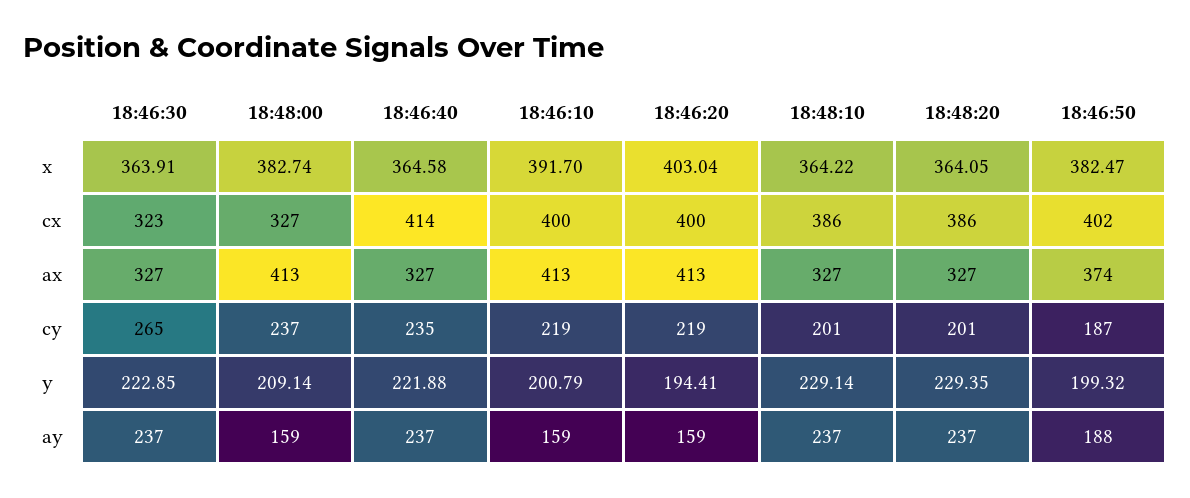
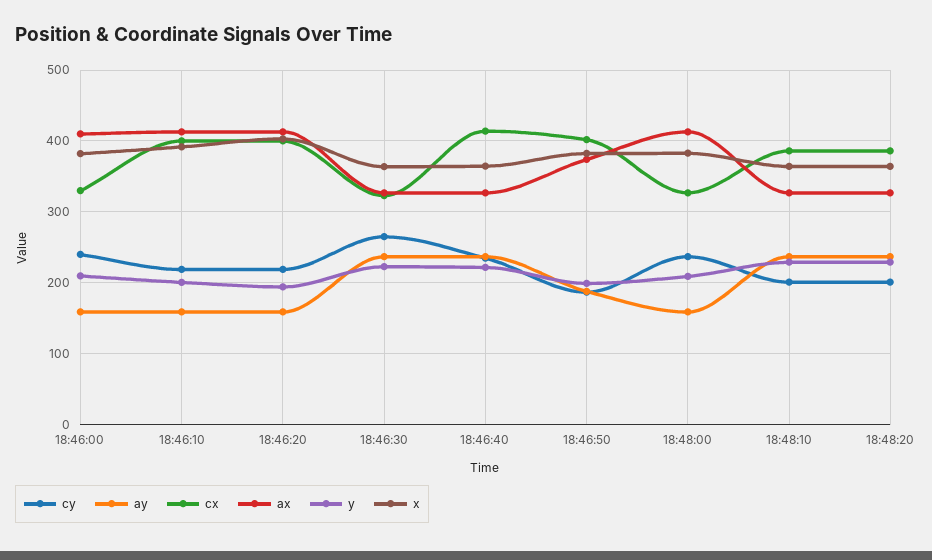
cy, 18:46:00: none -> 240
ay, 18:46:00: none -> 160
cx, 18:46:00: none -> 330
ax, 18:46:00: none -> 410
y, 18:46:00: none -> 210
x, 18:46:00: none -> 380

